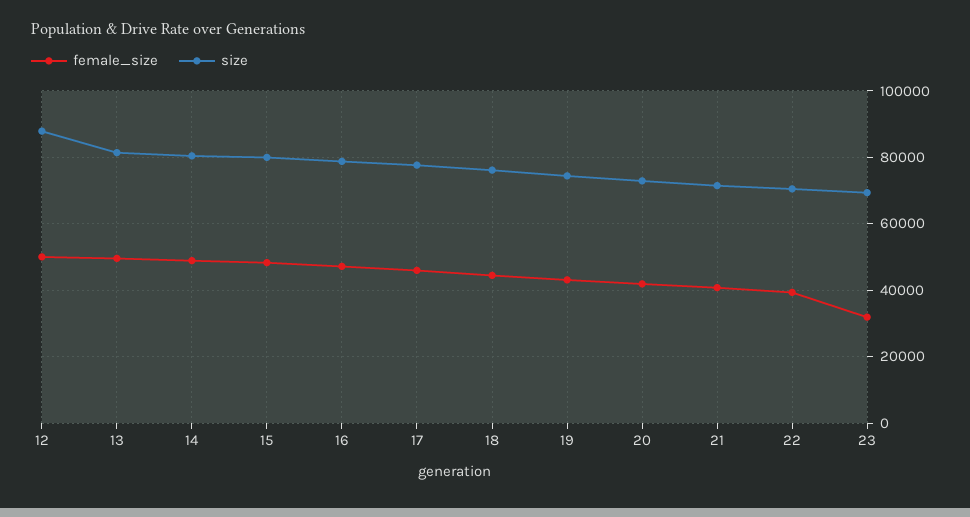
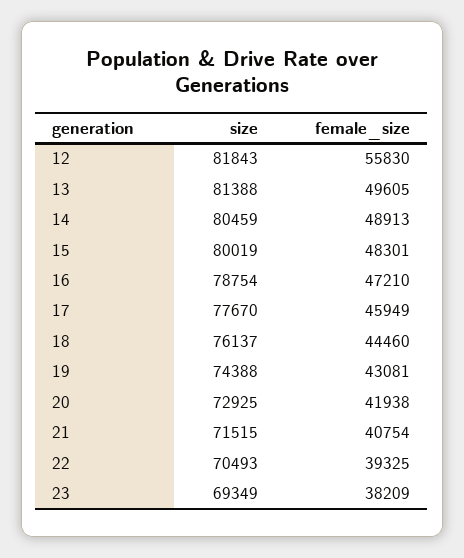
female_size, 12: 50000 -> 55830
size, 12: 88000 -> 81843
female_size, 23: 32000 -> 38209

